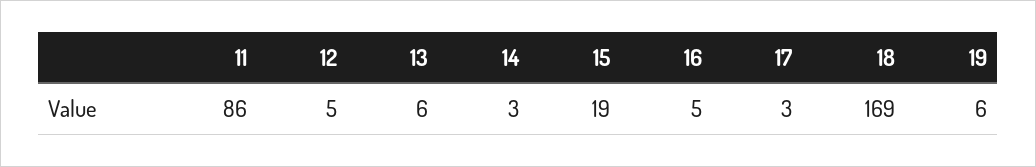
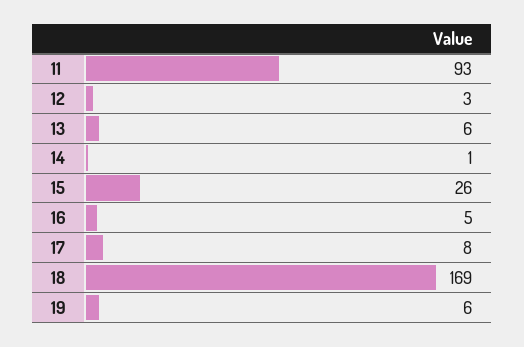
11: 86 -> 93
12: 5 -> 3
14: 3 -> 1
15: 19 -> 26
17: 3 -> 8

